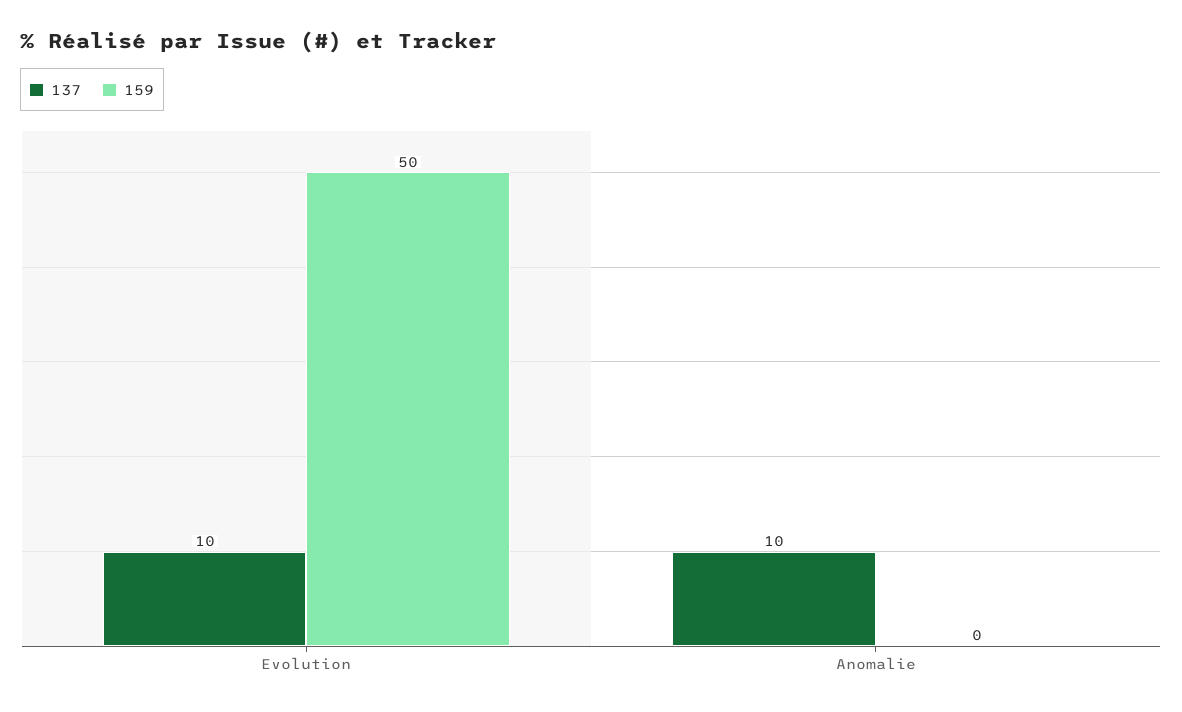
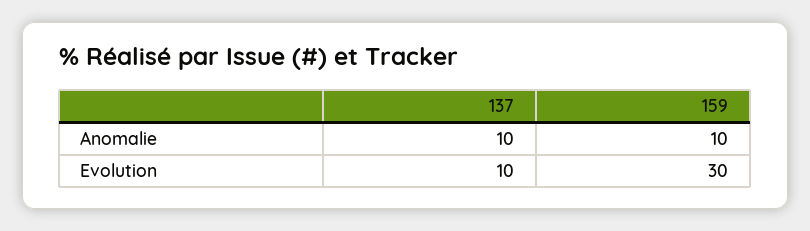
159, Evolution: 50 -> 30
159, Anomalie: 0 -> 10

